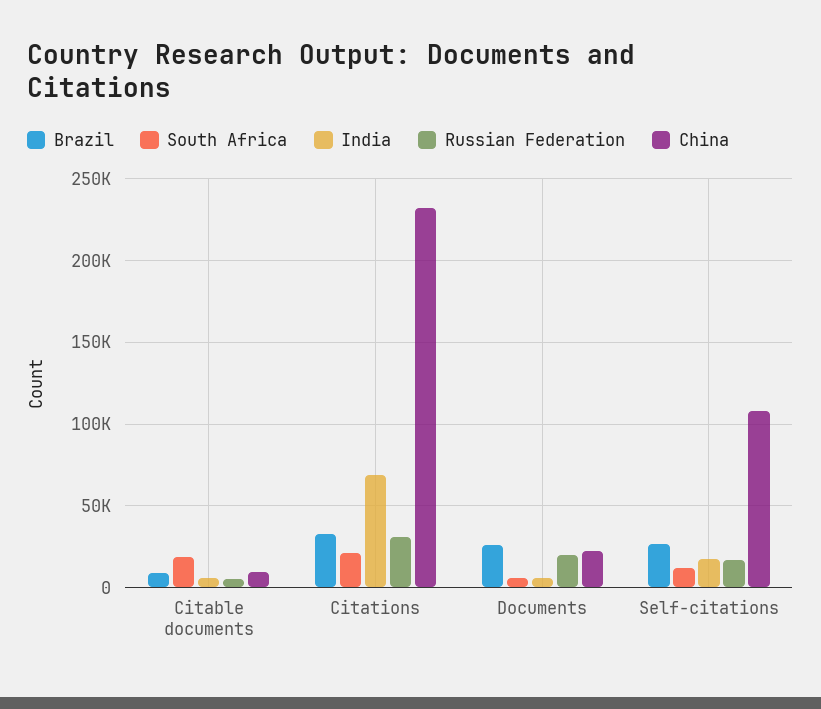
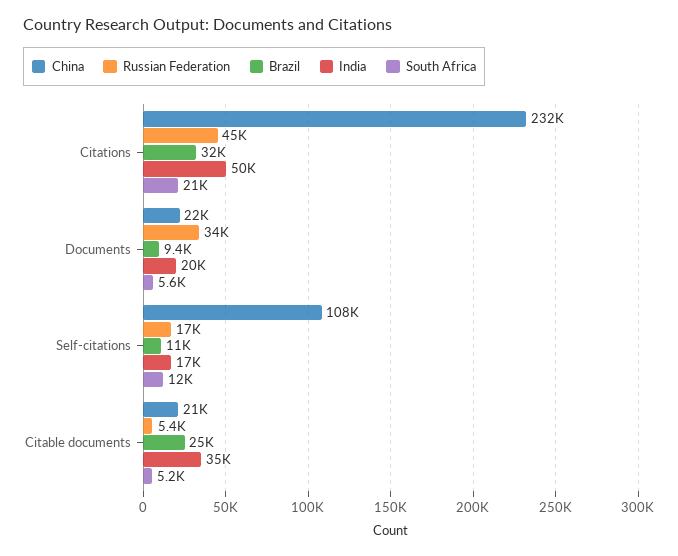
Brazil, Citable documents: 10000 -> 25000
South Africa, Citable documents: 20000 -> 5200
India, Citable documents: 5000 -> 35000
China, Citable documents: 10000 -> 21000
India, Citations: 70000 -> 50000
Russian Federation, Citations: 30000 -> 45000
Brazil, Documents: 25000 -> 9400
India, Documents: 5000 -> 20000
Russian Federation, Documents: 20000 -> 34000
Brazil, Self-citations: 25000 -> 11000

